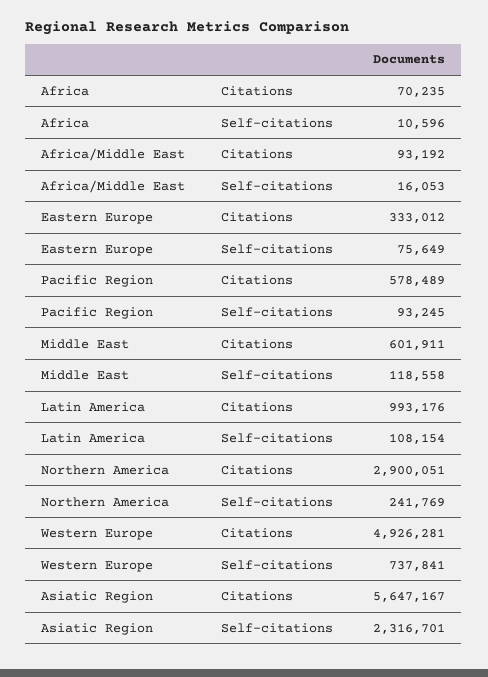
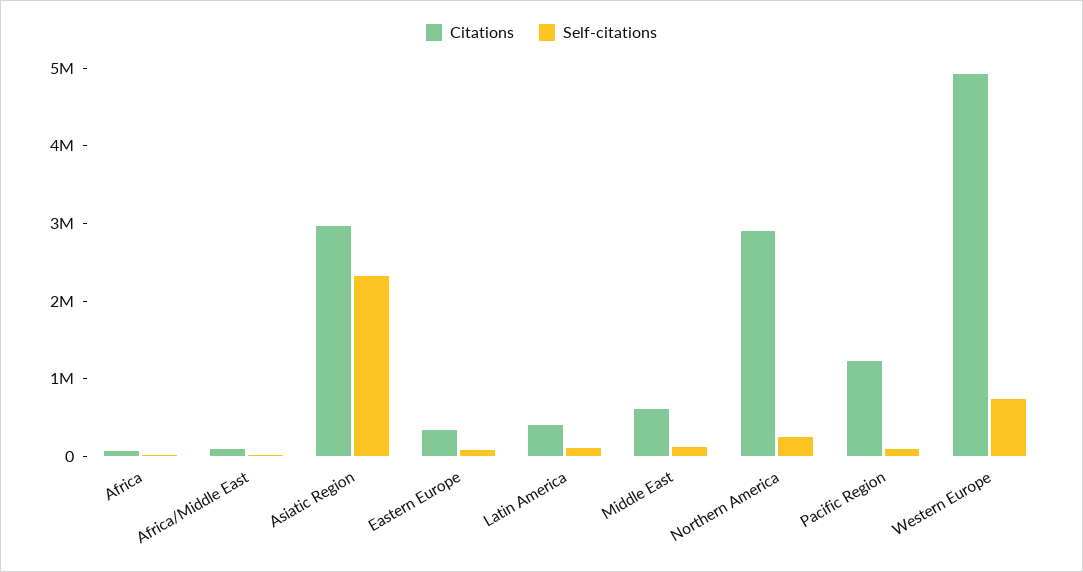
Citations, Pacific Region: 578489 -> 1200000
Citations, Latin America: 993176 -> 400000
Citations, Asiatic Region: 5647167 -> 3000000

